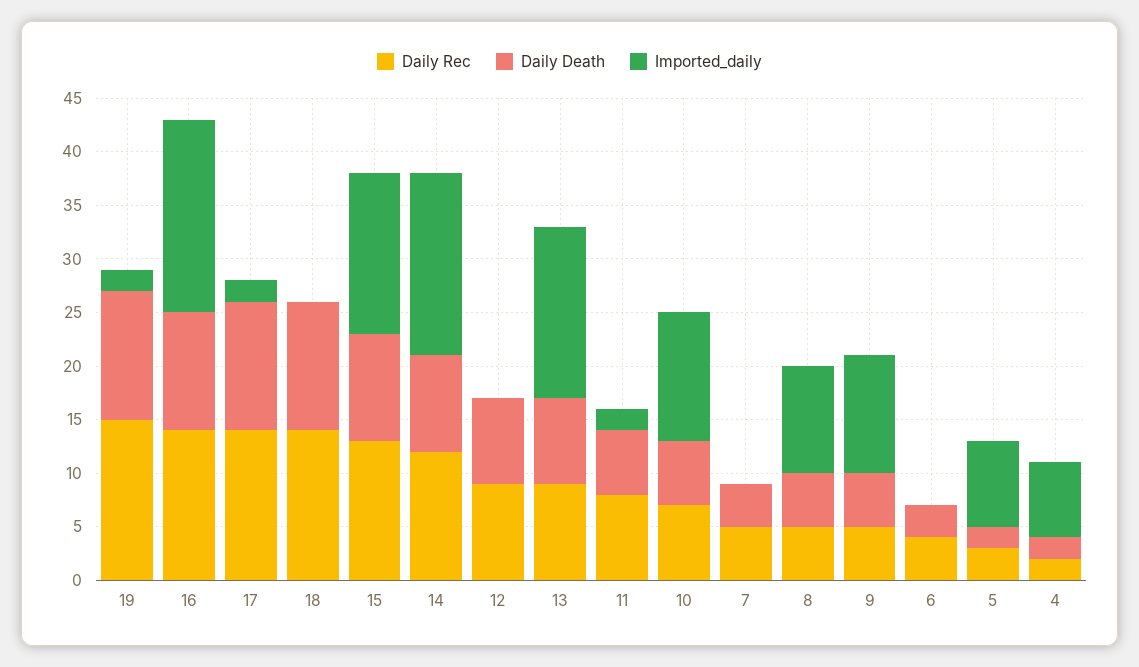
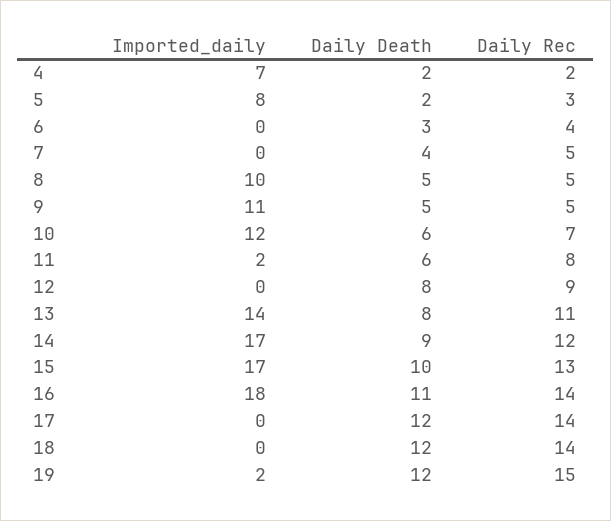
Imported_daily, 17: 2 -> 0
Imported_daily, 15: 15 -> 17
Daily Rec, 13: 9 -> 11
Imported_daily, 13: 16 -> 14

